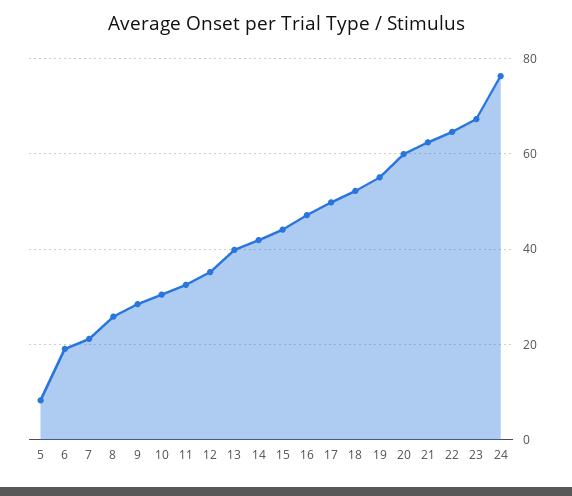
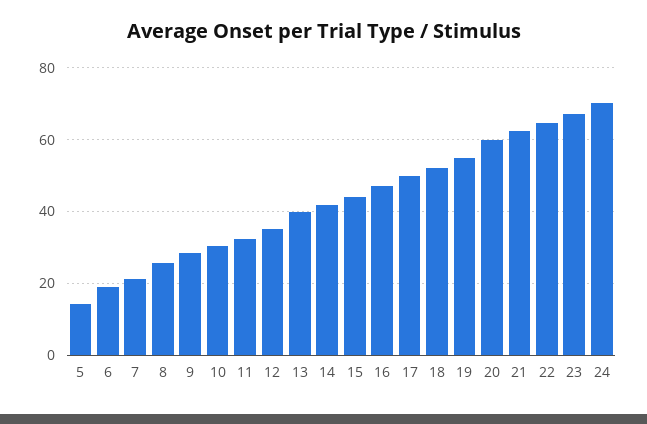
5: 8 -> 14
24: 76 -> 70

